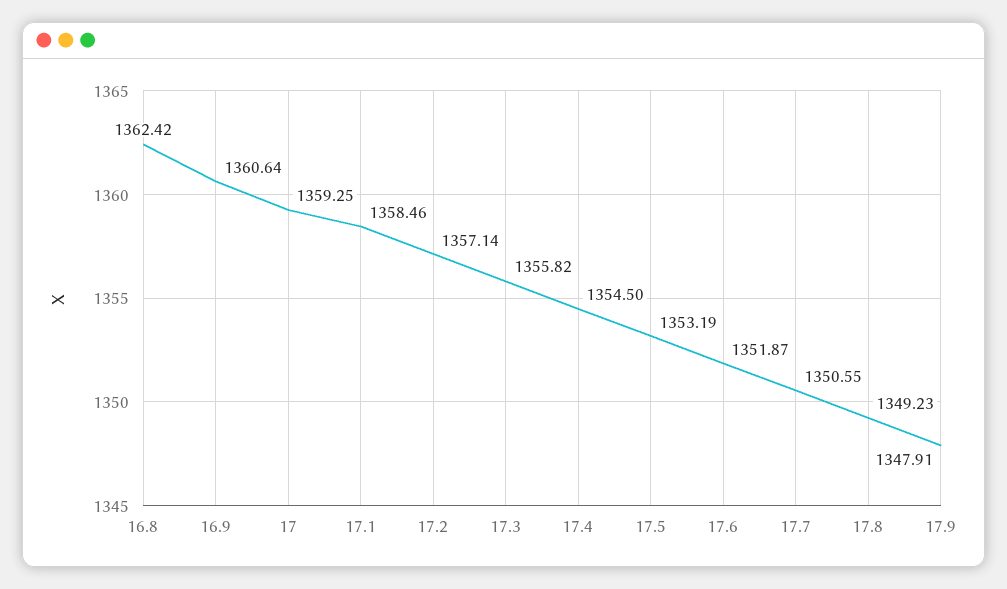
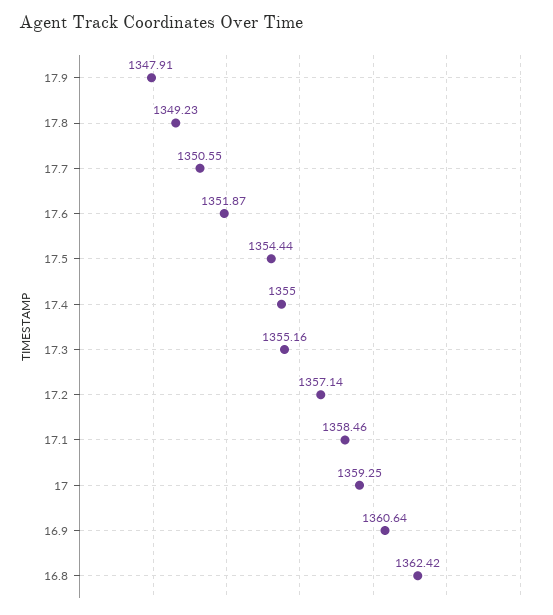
17.3: 1355.82 -> 1355.16
17.4: 1354.5 -> 1355
17.5: 1353.19 -> 1354.44

